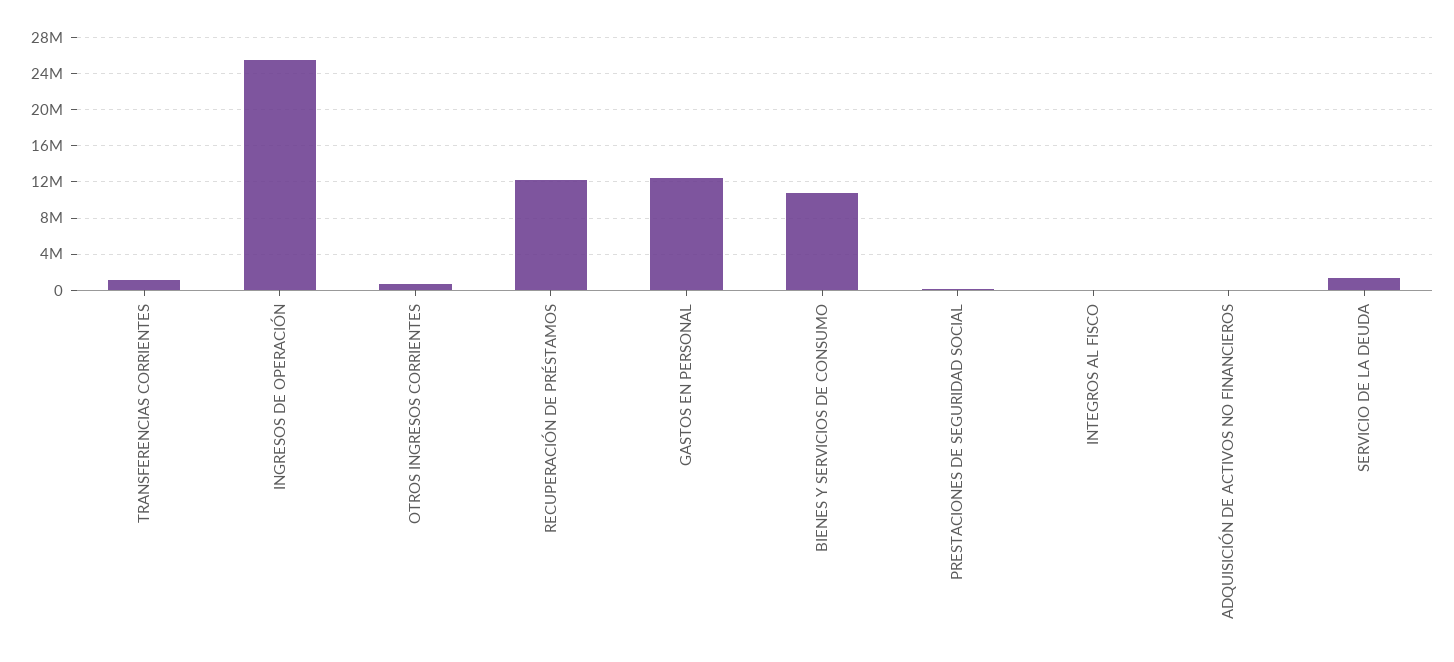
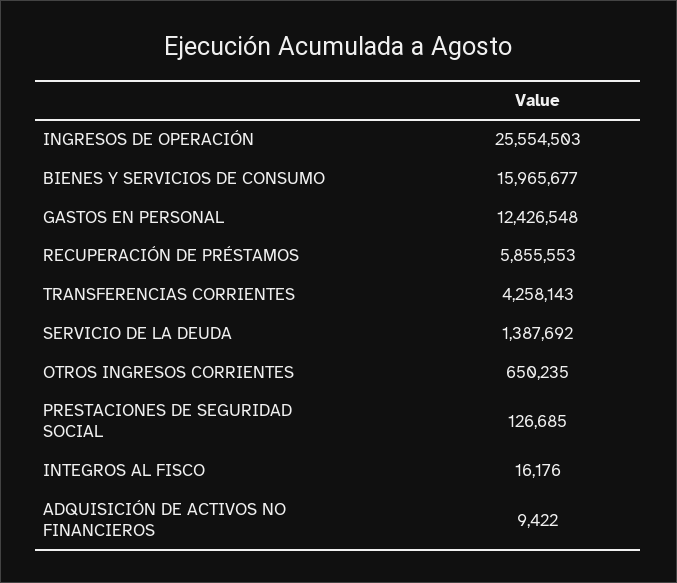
TRANSFERENCIAS CORRIENTES: 1000000 -> 4258143
RECUPERACIÓN DE PRÉSTAMOS: 12000000 -> 5855553
BIENES Y SERVICIOS DE CONSUMO: 11000000 -> 15965677

